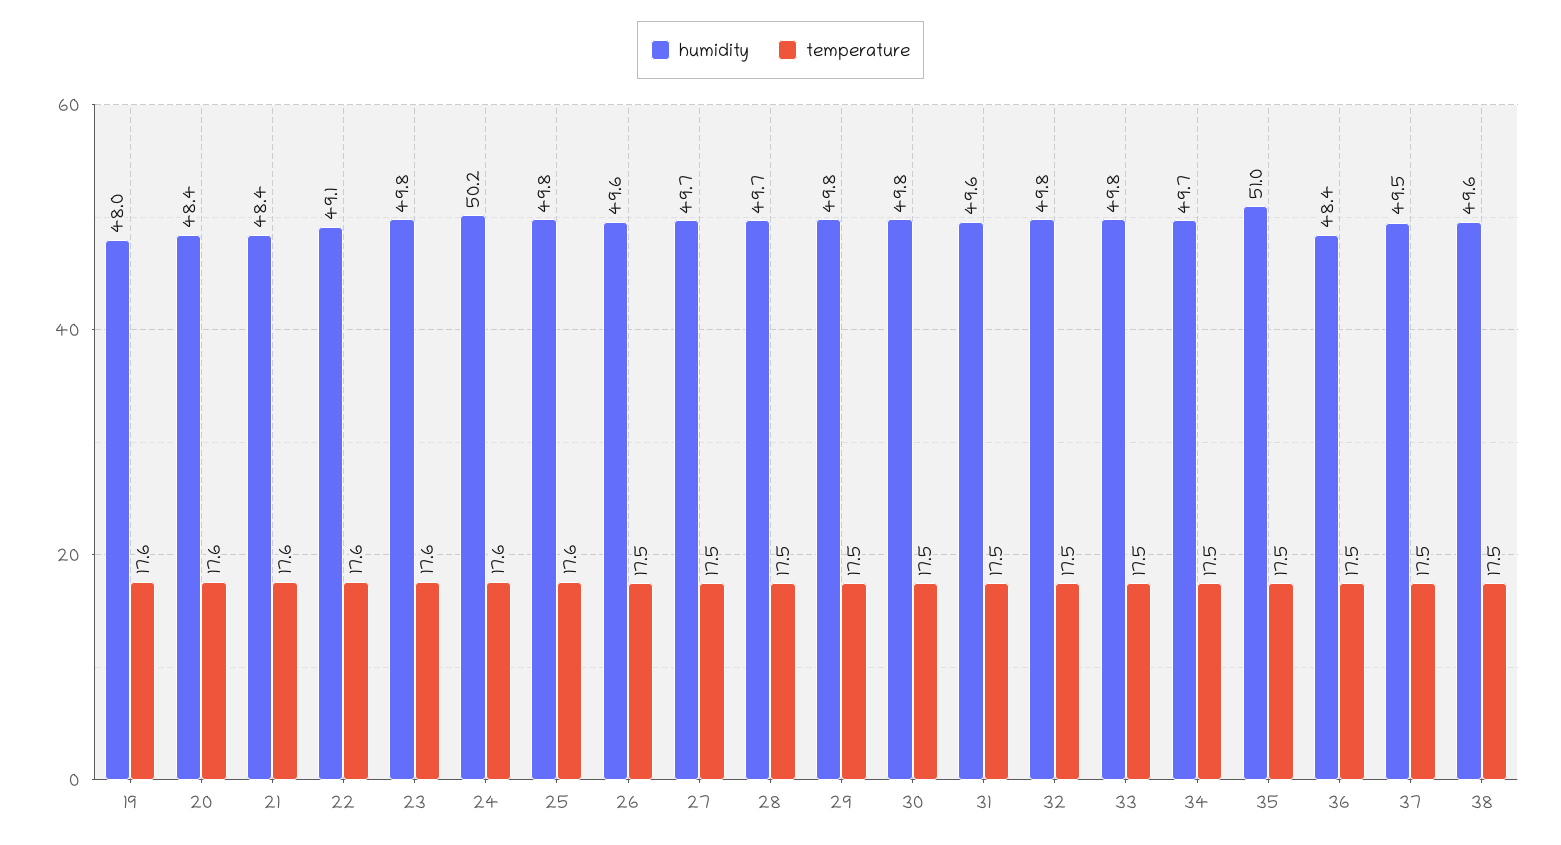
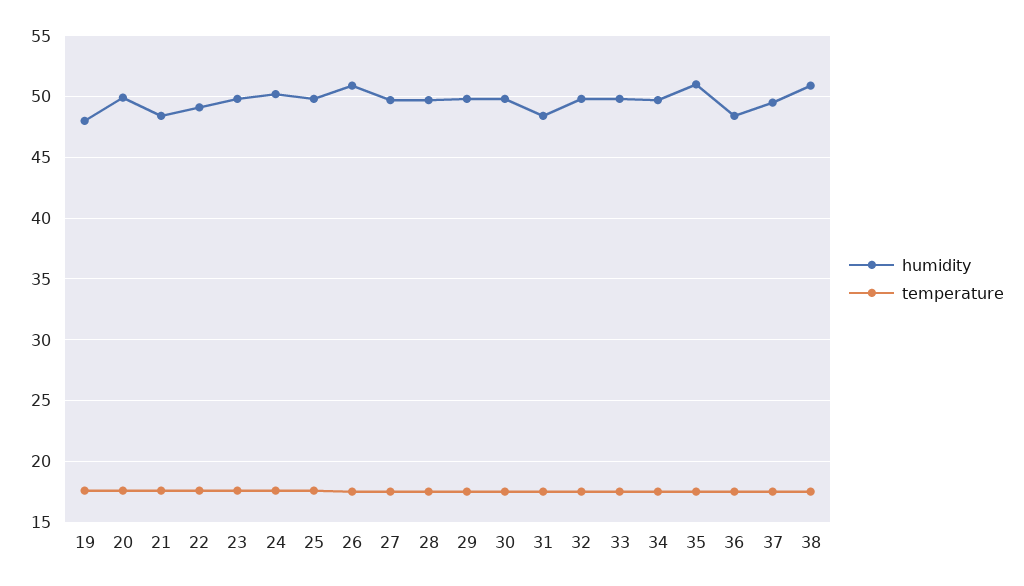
humidity, 20: 48.4 -> 50
humidity, 26: 49.6 -> 51
humidity, 31: 49.6 -> 48.5
humidity, 38: 49.6 -> 51

